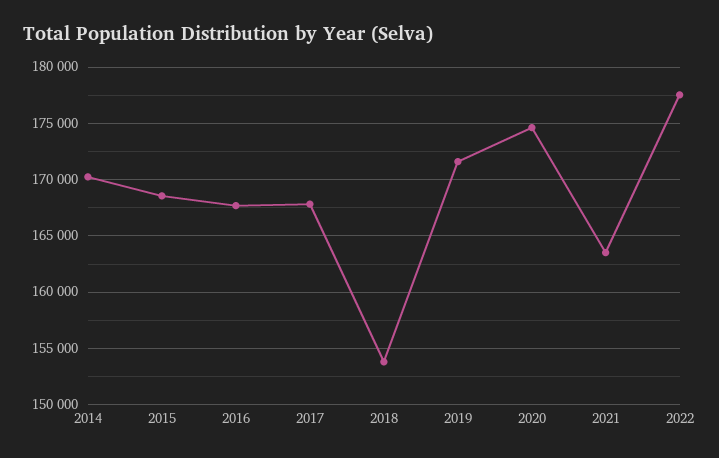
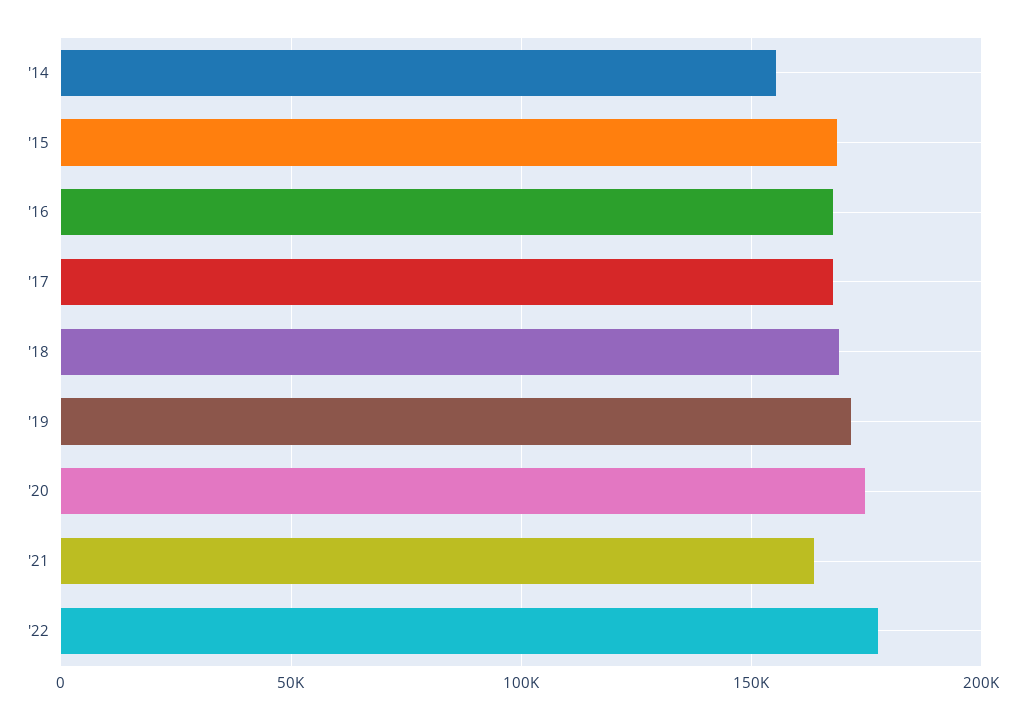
2014: 170000 -> 155000
2018: 154000 -> 170000

